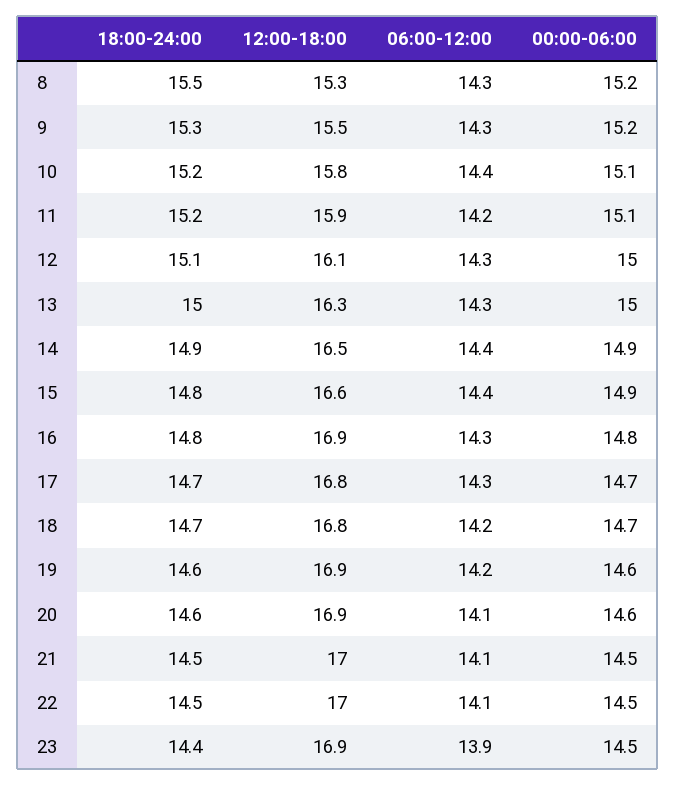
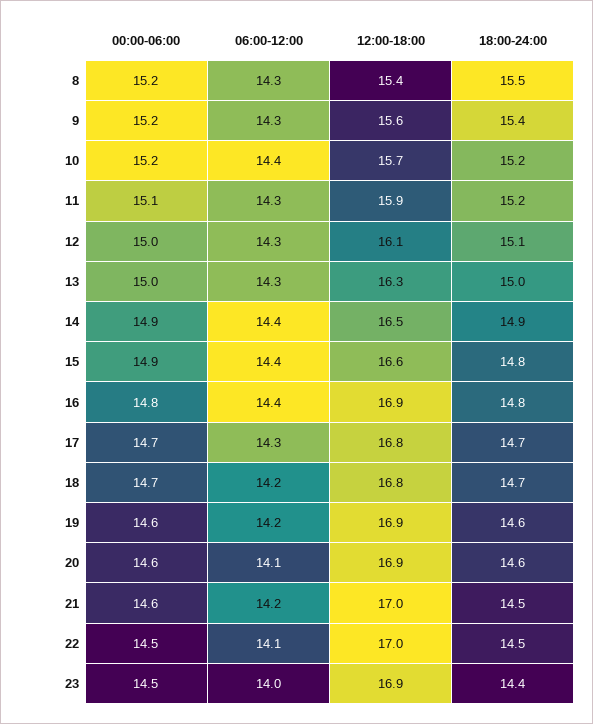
12:00-18:00, 8: 15.3 -> 15.4
18:00-24:00, 9: 15.3 -> 15.4
12:00-18:00, 9: 15.5 -> 15.6
12:00-18:00, 10: 15.8 -> 15.7
00:00-06:00, 10: 15.1 -> 15.2
06:00-12:00, 11: 14.2 -> 14.3
06:00-12:00, 16: 14.3 -> 14.4
06:00-12:00, 21: 14.1 -> 14.2
00:00-06:00, 21: 14.5 -> 14.6
06:00-12:00, 23: 13.9 -> 14

